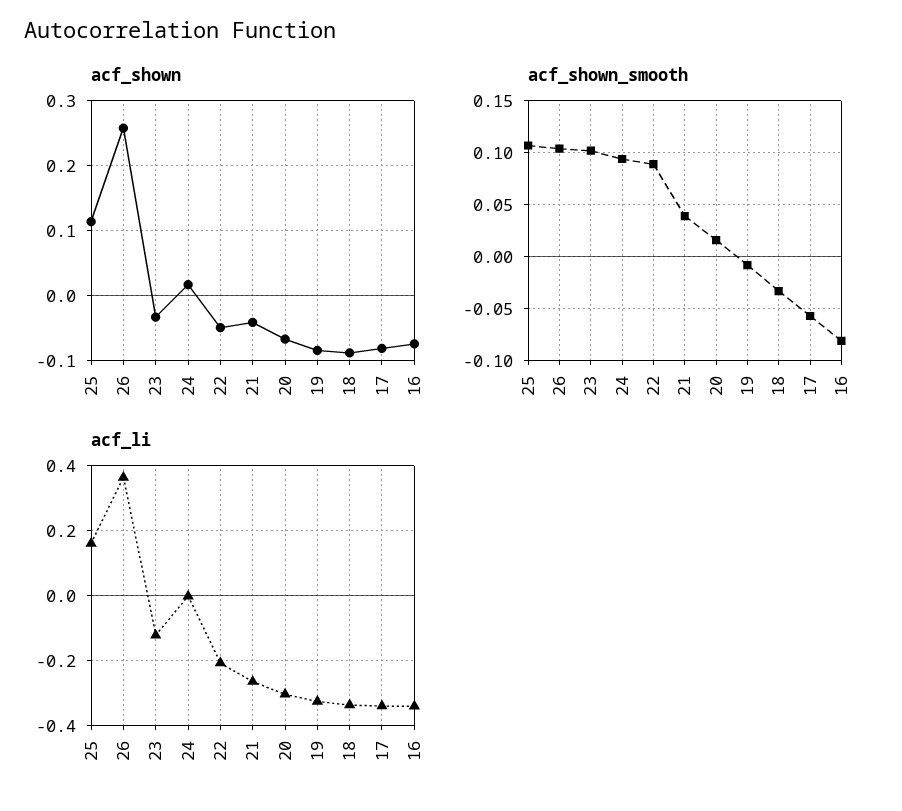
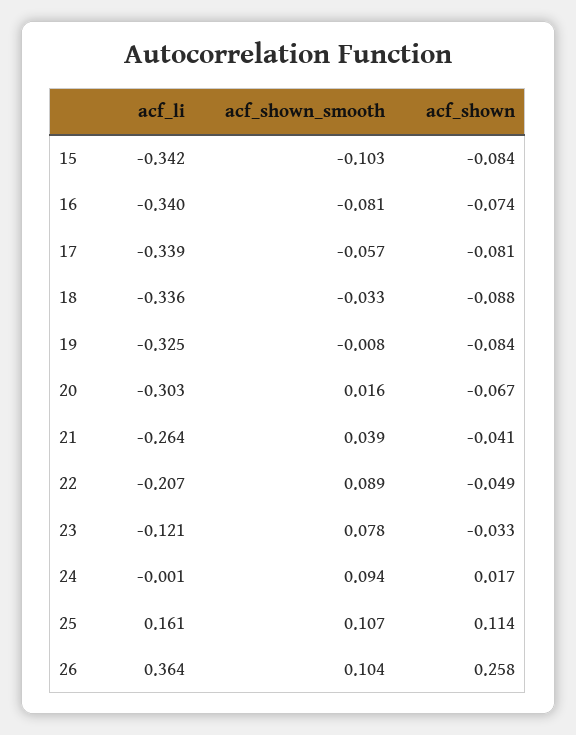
acf_shown_smooth, 23: 0.1 -> 0.078
acf_li, 15: none -> -0.342
acf_shown_smooth, 15: none -> -0.103
acf_shown, 15: none -> -0.084

